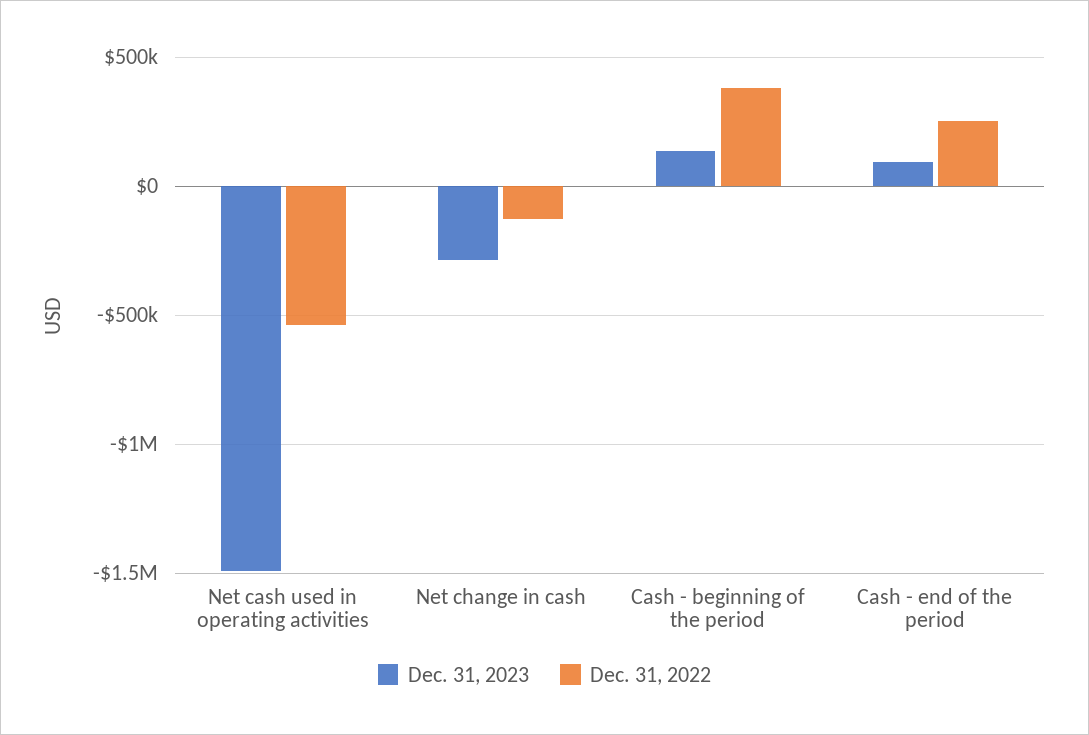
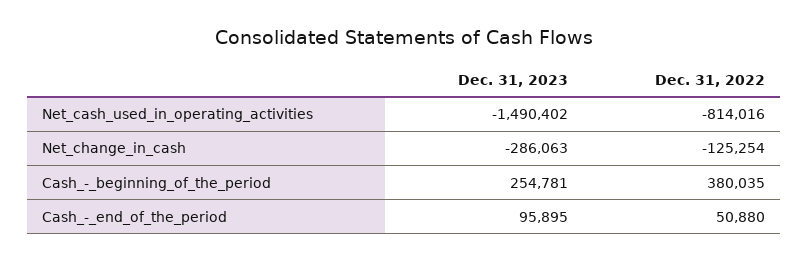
Dec. 31, 2022, Net cash used in operating activities: -550000 -> -814016
Dec. 31, 2023, Cash - beginning of the period: 150000 -> 254781
Dec. 31, 2022, Cash - end of the period: 250000 -> 50880

